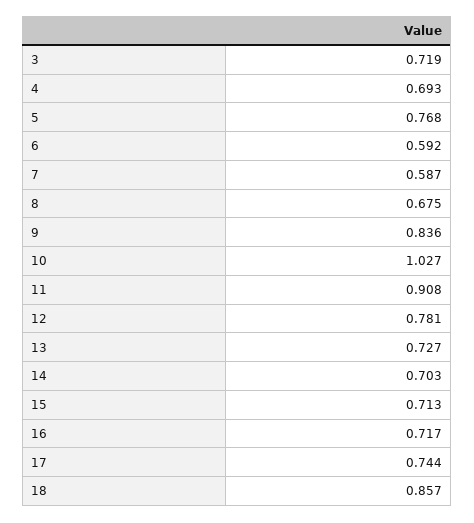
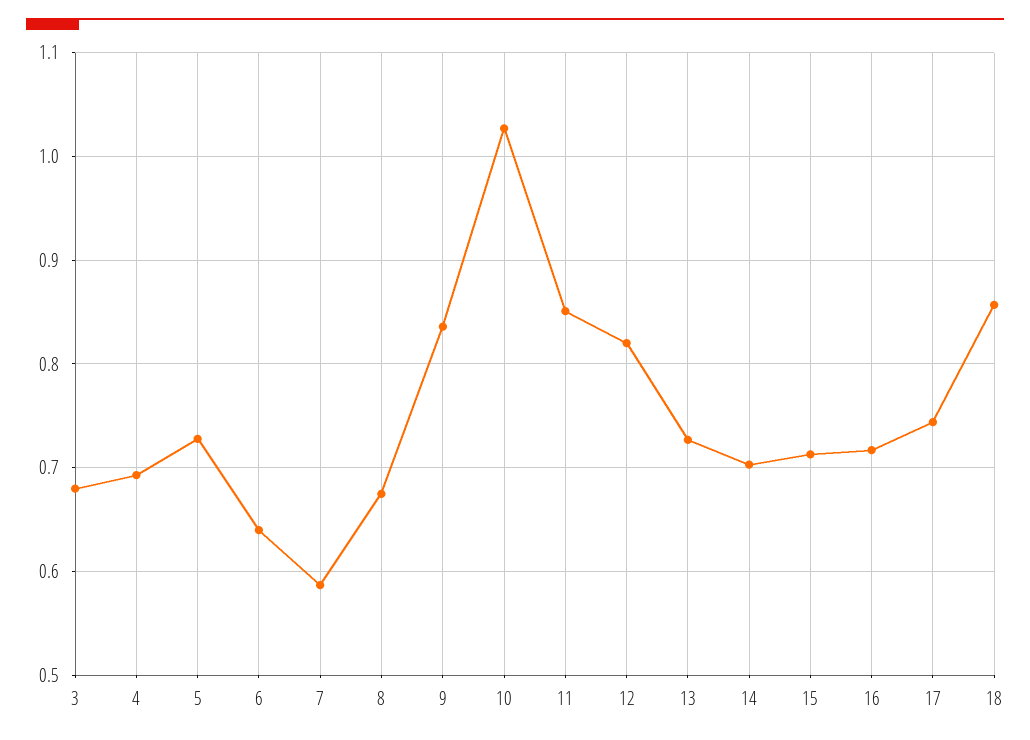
3: 0.719 -> 0.68
5: 0.768 -> 0.73
6: 0.592 -> 0.64
11: 0.908 -> 0.85
12: 0.781 -> 0.82

